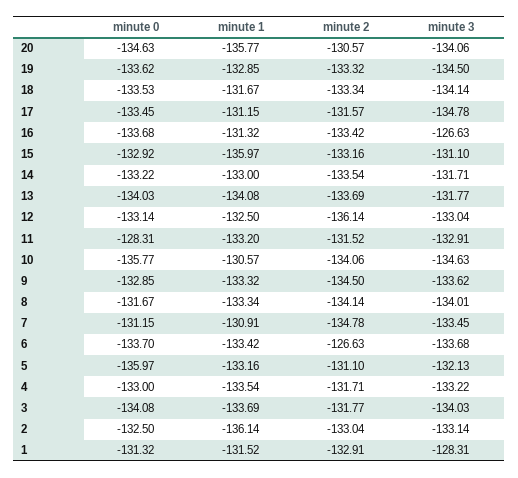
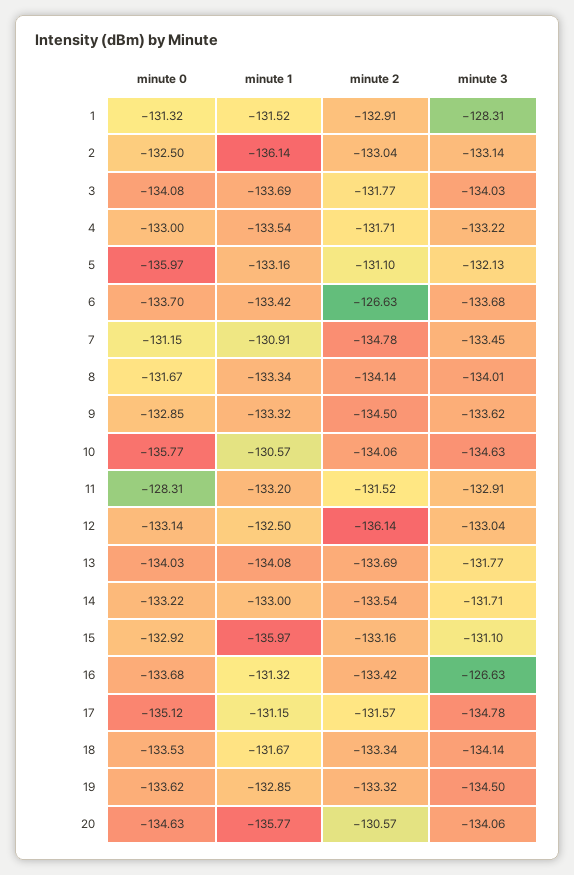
minute 0, 17: -133.45 -> -135.12

